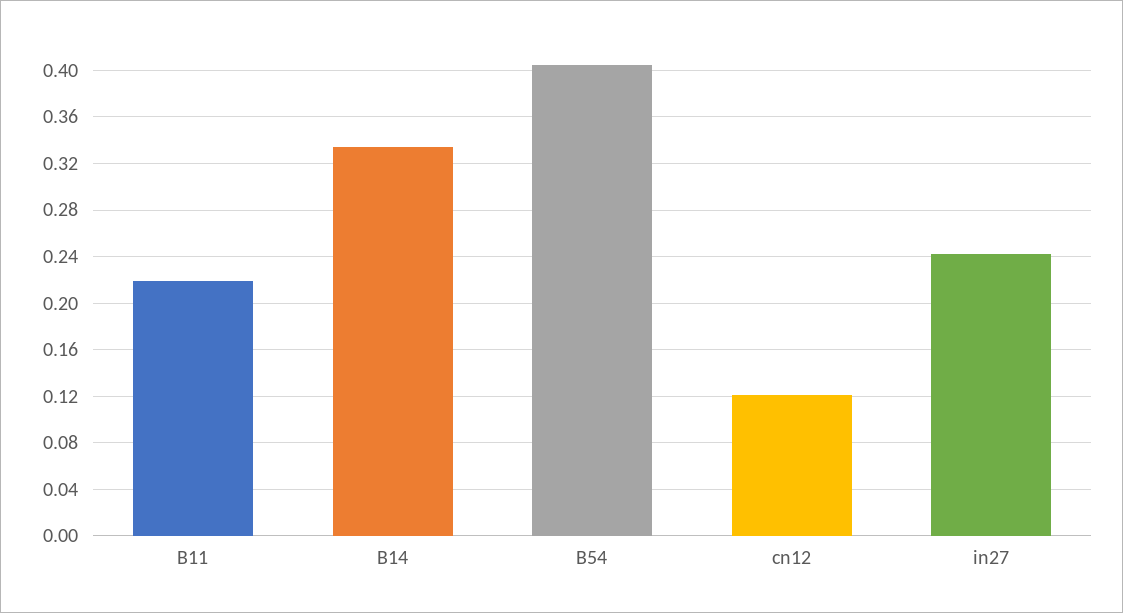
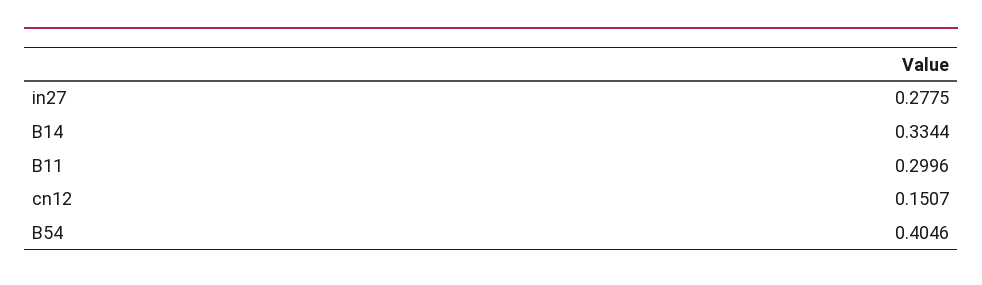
B11: 0.22 -> 0.2996
cn12: 0.12 -> 0.1507
in27: 0.24 -> 0.2775

